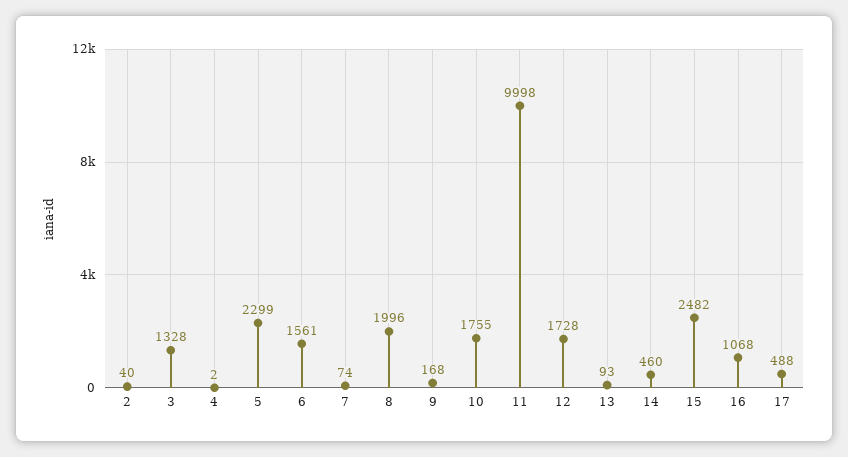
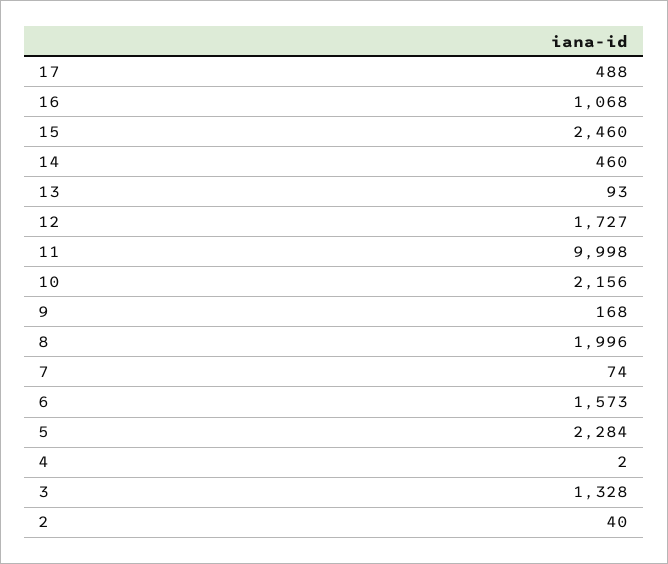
5: 2299 -> 2284
6: 1561 -> 1573
10: 1755 -> 2156
12: 1728 -> 1727
15: 2482 -> 2460

